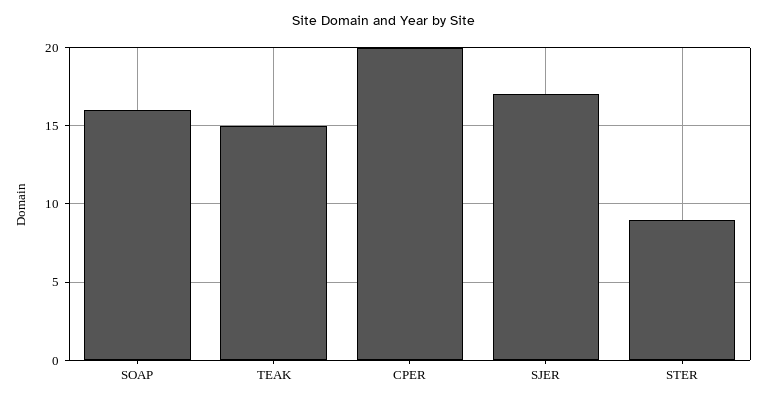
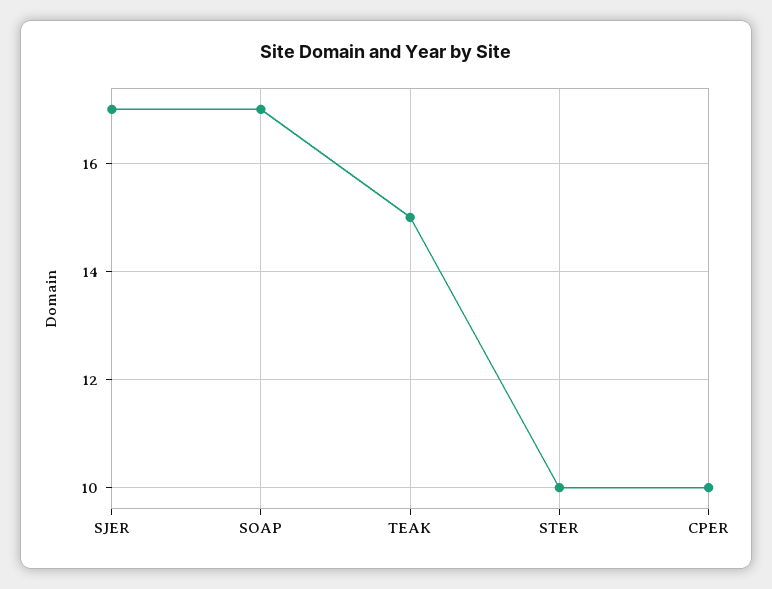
SOAP: 16 -> 17
CPER: 20 -> 10
STER: 9 -> 10

